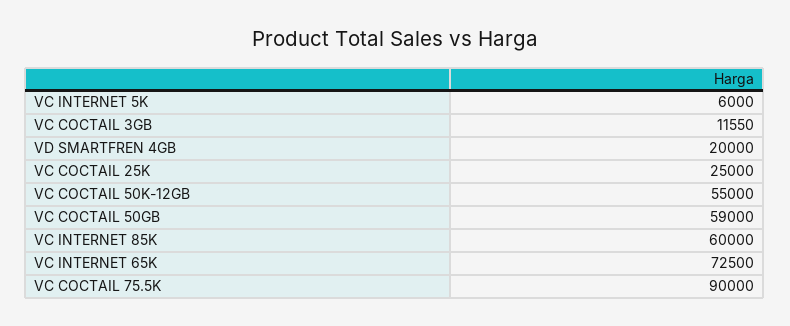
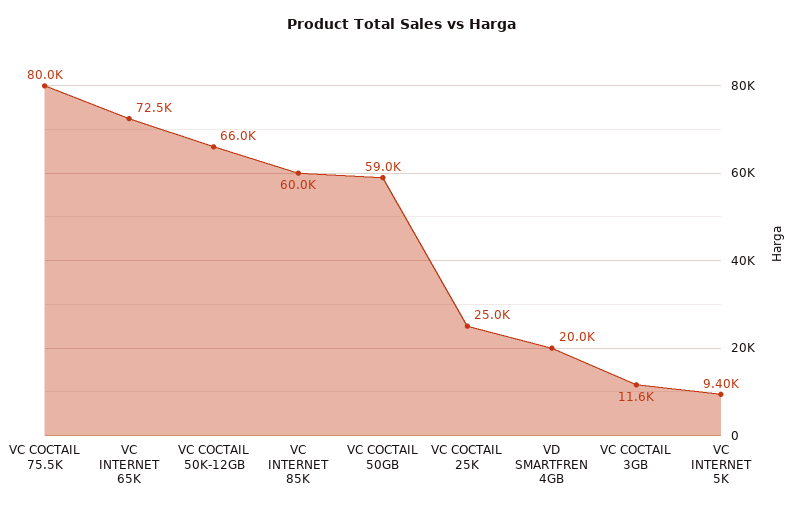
VC INTERNET 5K: 6000 -> 9400
VC COCTAIL 50K-12GB: 55000 -> 66000
VC COCTAIL 75.5K: 90000 -> 80000

